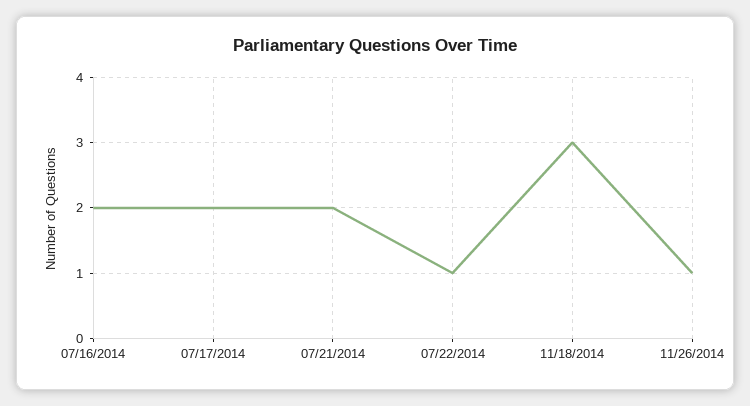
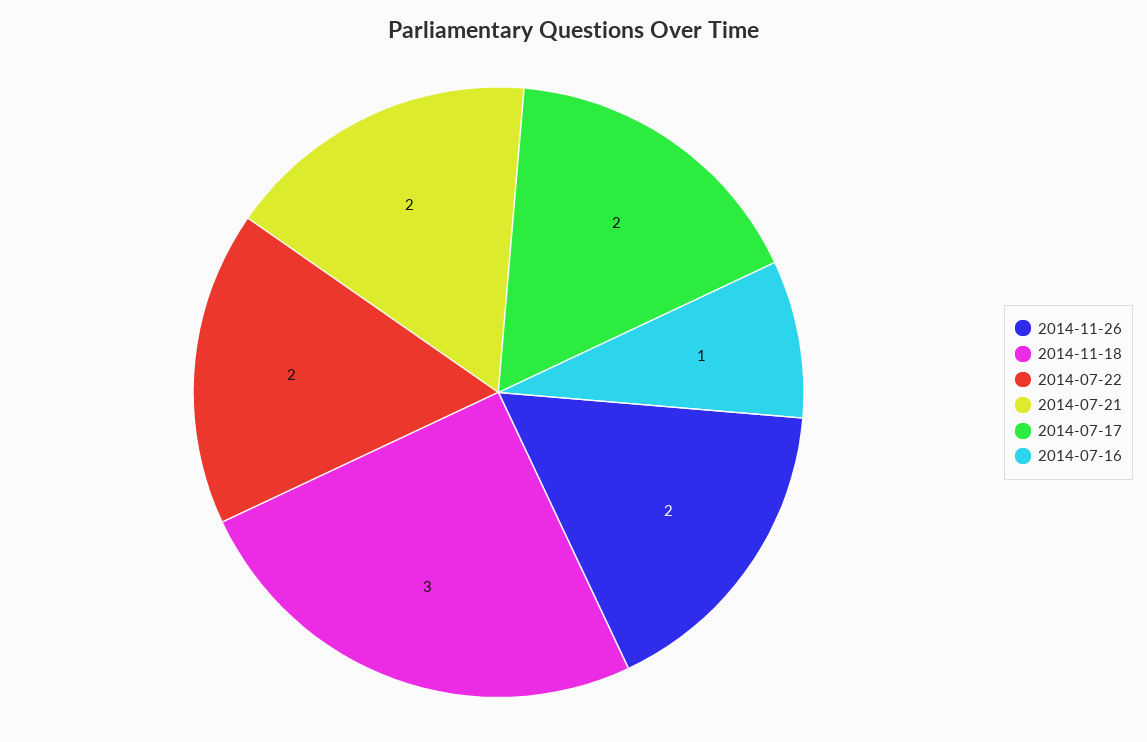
07/16/2014: 2 -> 1
07/22/2014: 1 -> 2
11/26/2014: 1 -> 2

